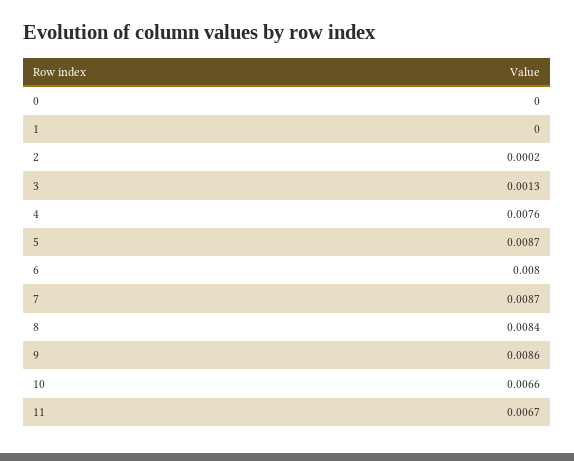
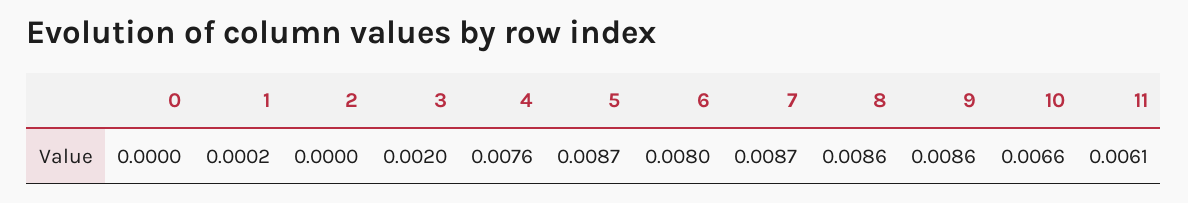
1: 0 -> 0.0002
2: 0.0002 -> 0
3: 0.0013 -> 0.002
8: 0.0084 -> 0.0086
11: 0.0067 -> 0.0061

